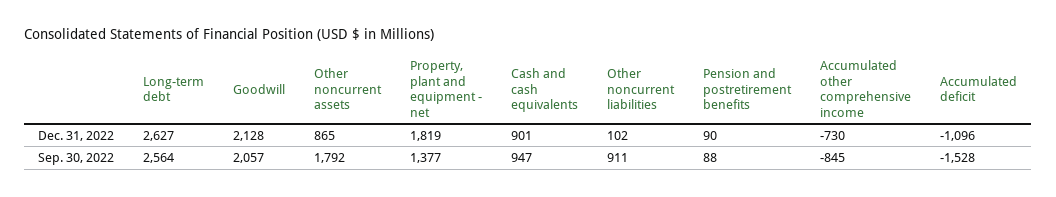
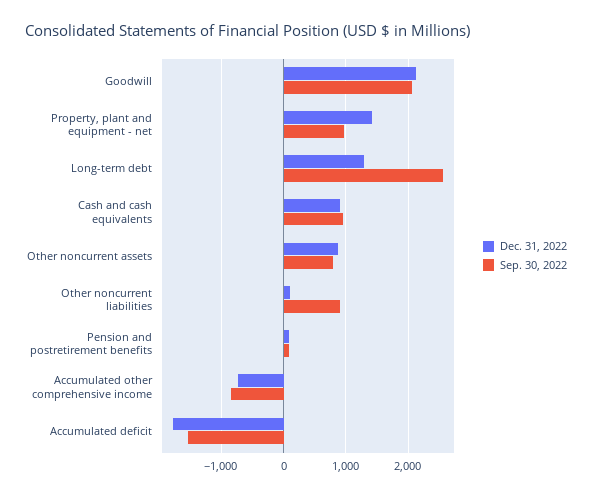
Dec. 31, 2022, Long-term debt: 2627 -> 1300
Dec. 31, 2022, Property, plant and equipment - net: 1819 -> 1400
Dec. 31, 2022, Accumulated deficit: -1096 -> -1800
Sep. 30, 2022, Other noncurrent assets: 1792 -> 800
Sep. 30, 2022, Property, plant and equipment - net: 1377 -> 1000

